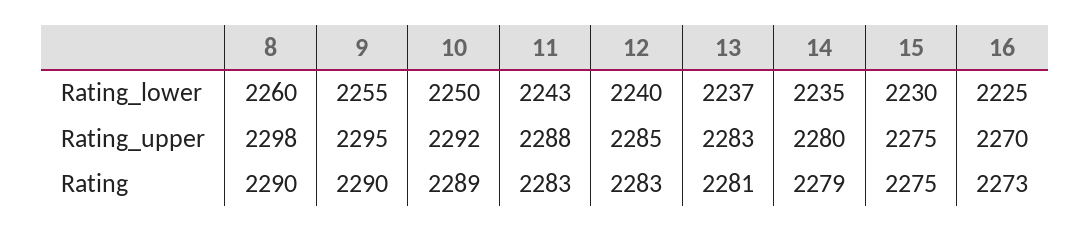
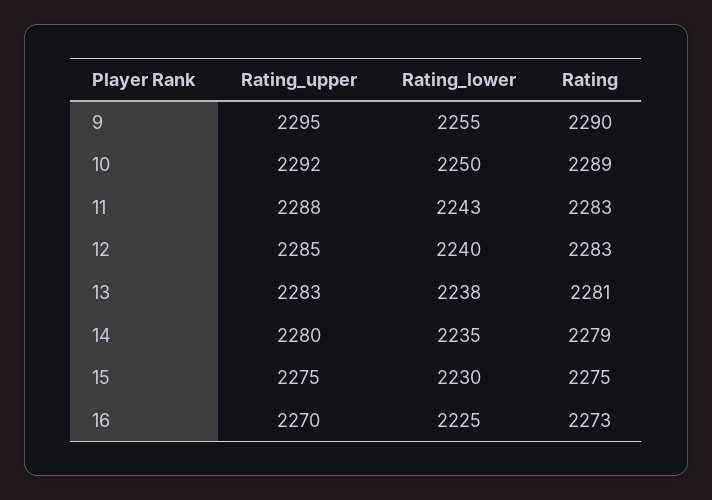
8, Rating_lower: 2260 -> none
13, Rating_lower: 2237 -> 2238
8, Rating_upper: 2298 -> none
8, Rating: 2290 -> none

